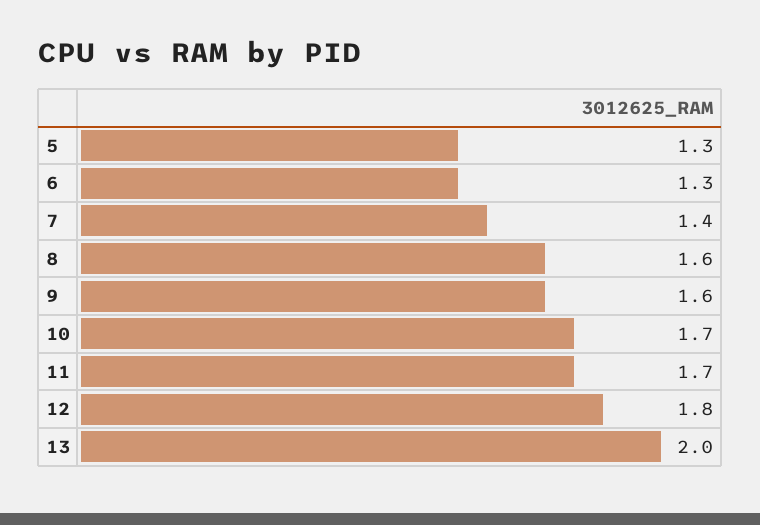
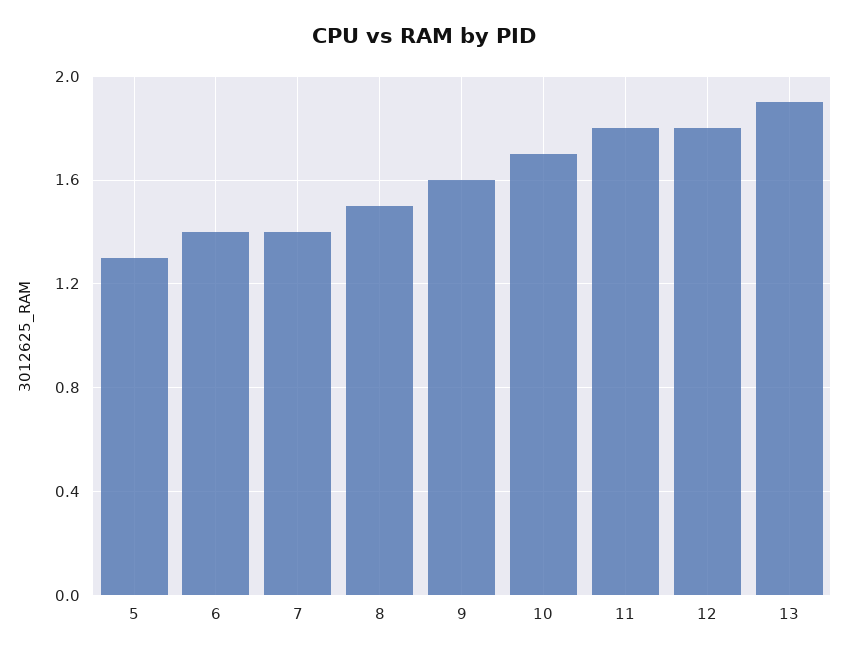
6: 1.3 -> 1.4
8: 1.6 -> 1.5
11: 1.7 -> 1.8
13: 2 -> 1.9

